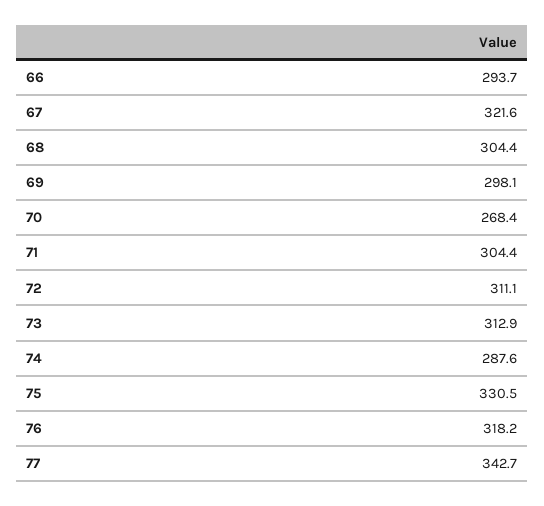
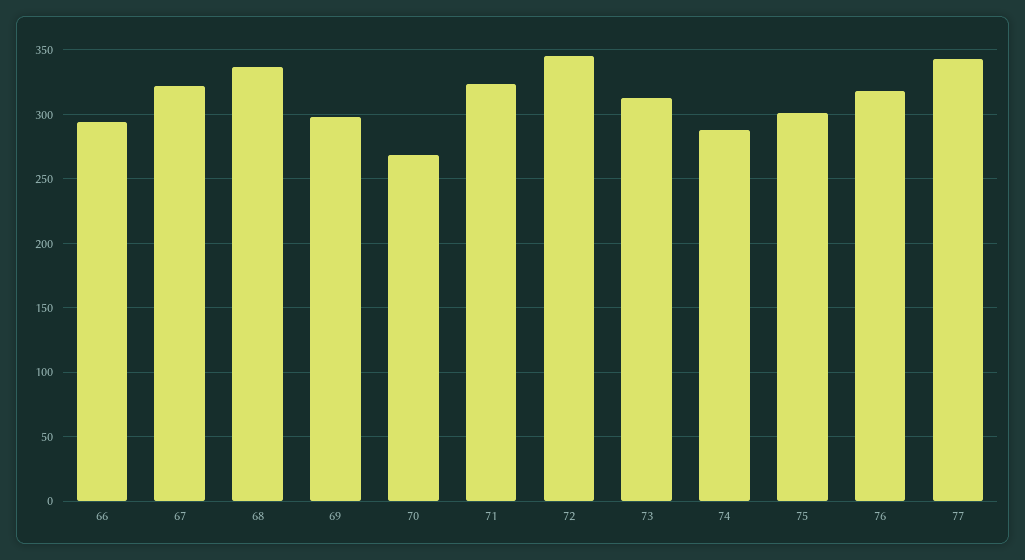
68: 304.4 -> 335
71: 304.4 -> 325
72: 311.1 -> 345
75: 330.5 -> 300

